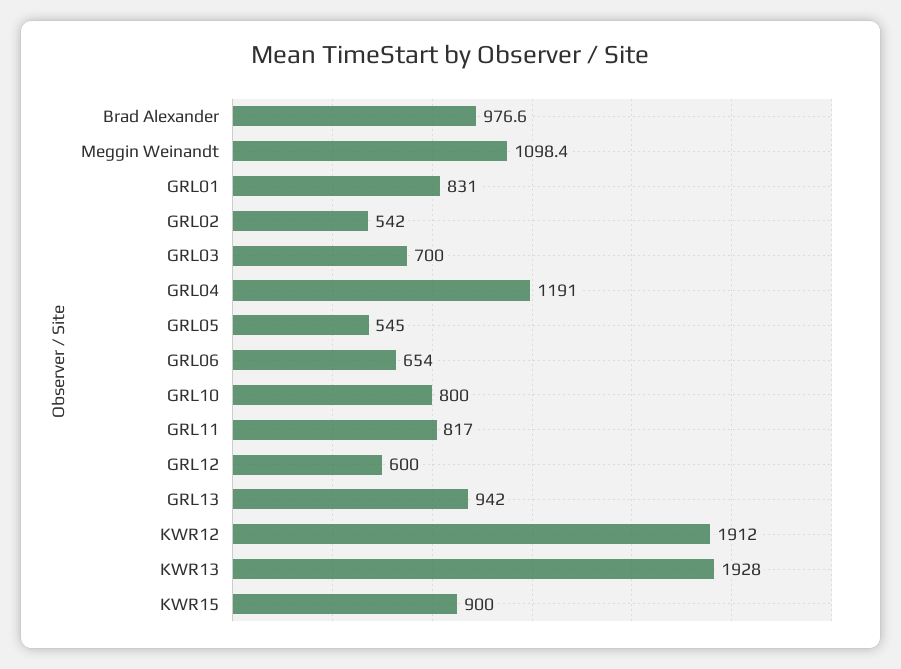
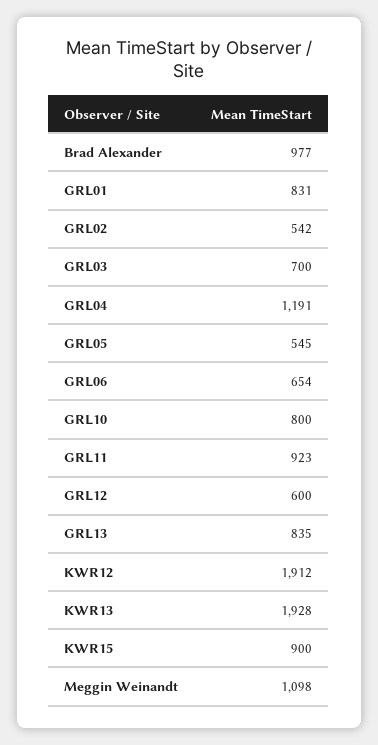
GRL11: 817 -> 923
GRL13: 942 -> 835

